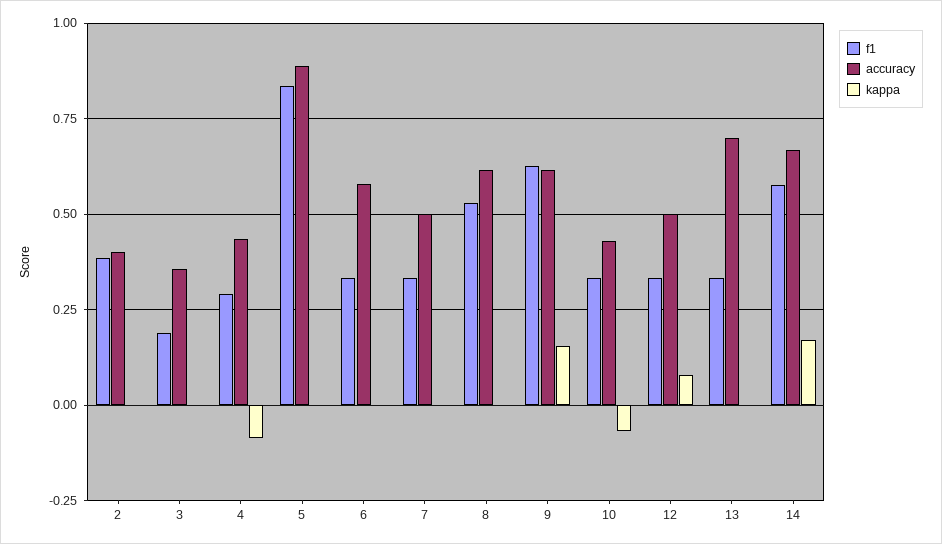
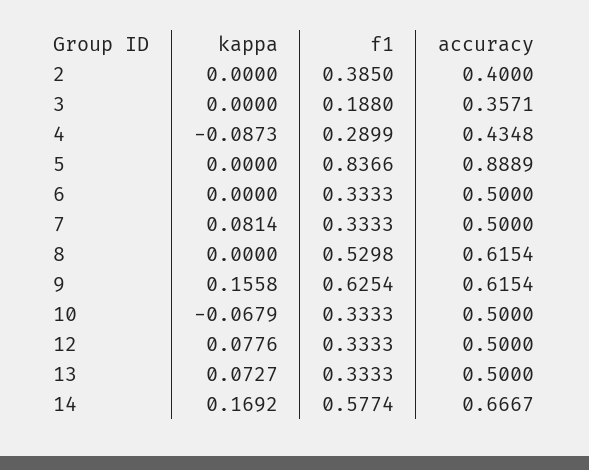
accuracy, 6: 0.575 -> 0.5
kappa, 7: 0 -> 0.0814
accuracy, 10: 0.425 -> 0.5
accuracy, 13: 0.7 -> 0.5
kappa, 13: 0 -> 0.0727

